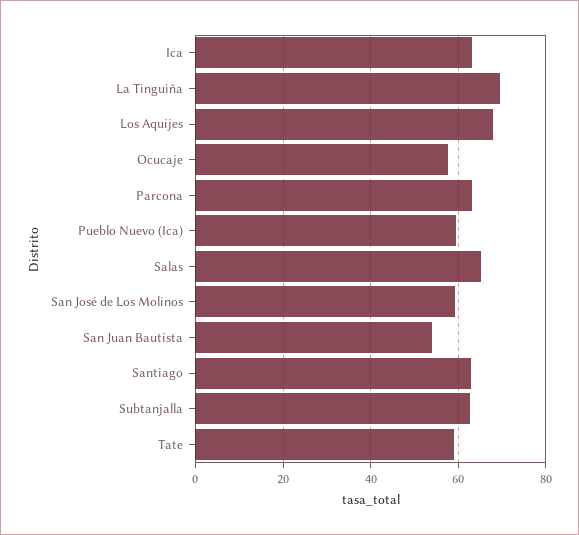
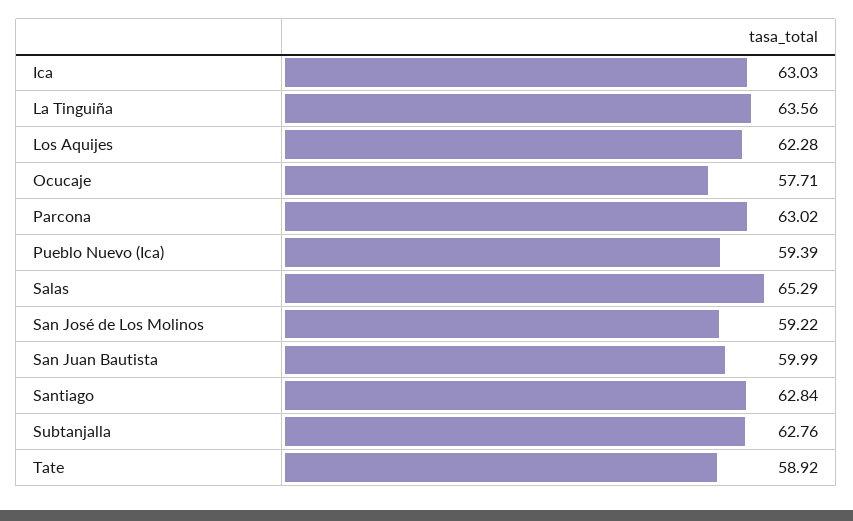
La Tinguiña: 70 -> 63.56
Los Aquijes: 68 -> 62.28
San Juan Bautista: 54 -> 59.99

